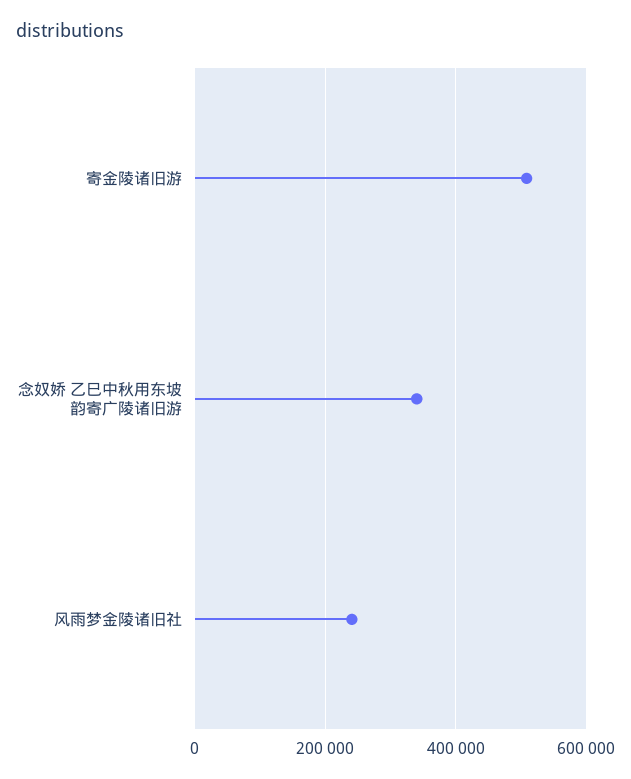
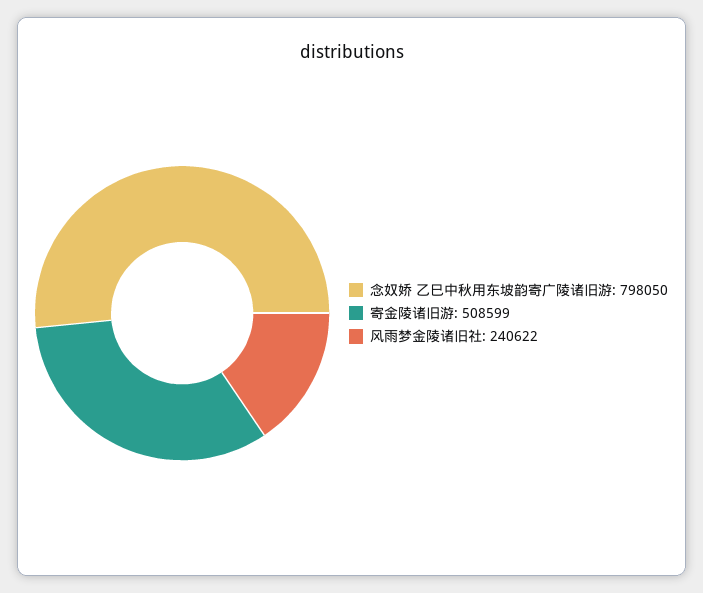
念奴娇 乙巳中秋用东坡韵寄广陵诸旧游: 340000 -> 798050

